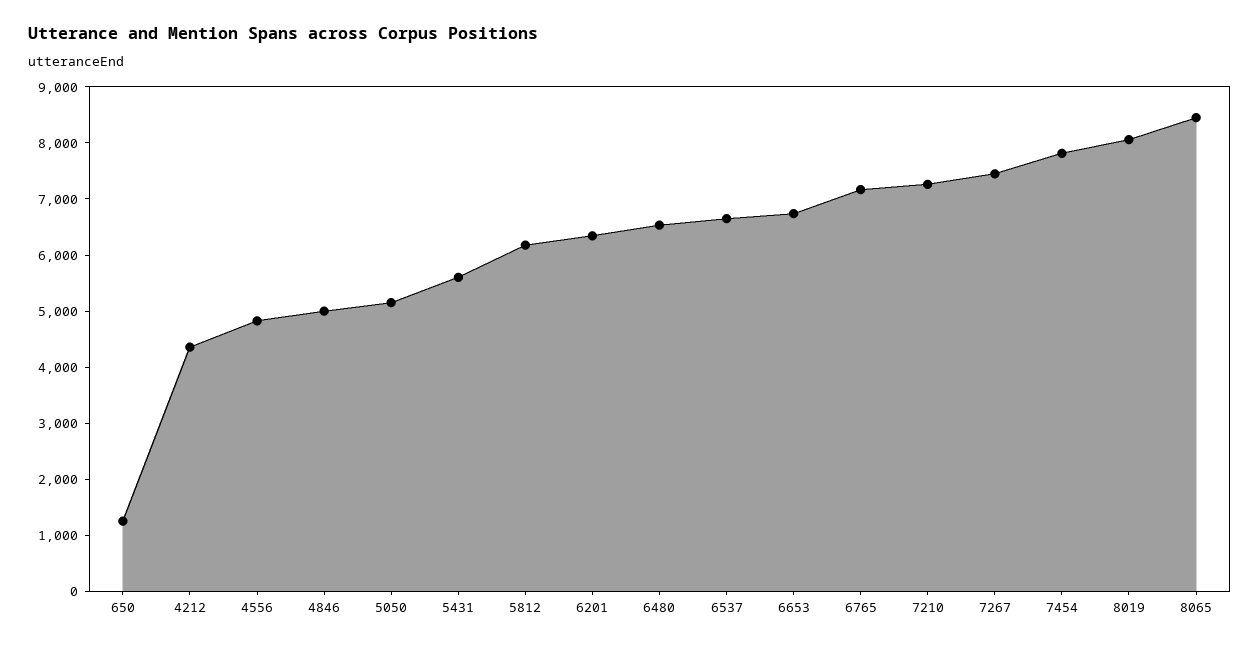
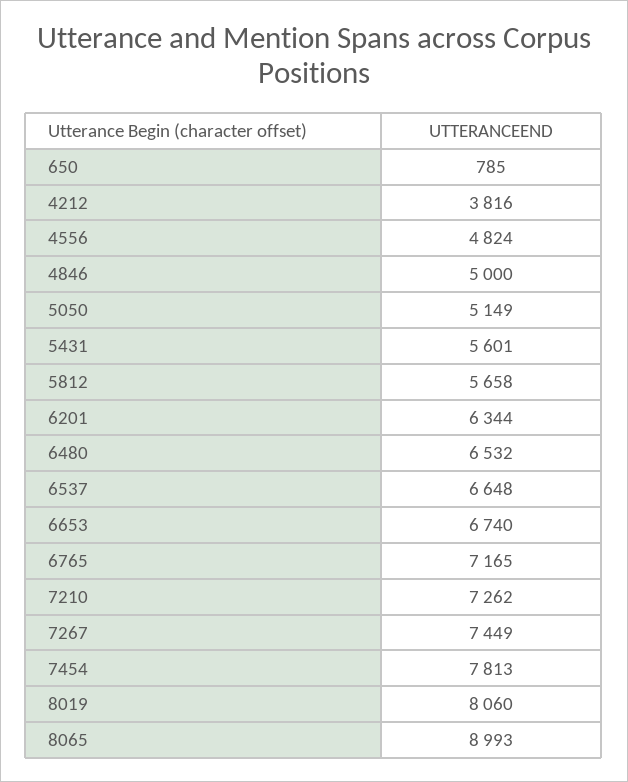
650: 1200 -> 785
4212: 4400 -> 3816
5812: 6200 -> 5658
8065: 8400 -> 8993

